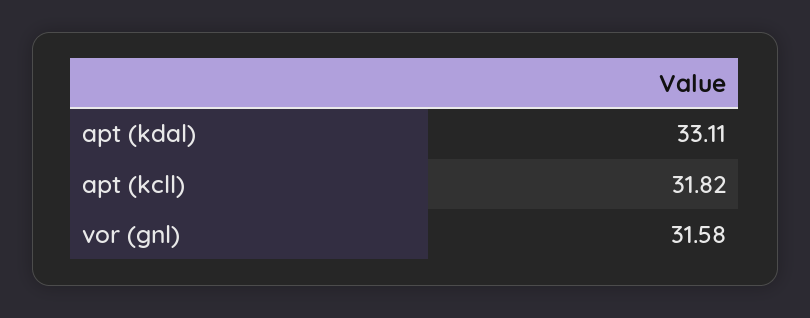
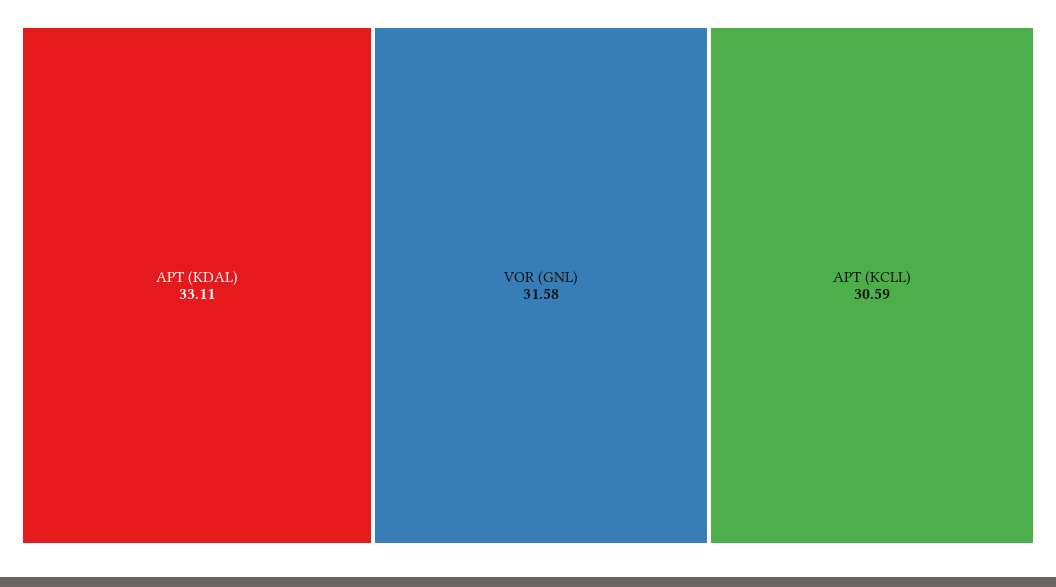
apt (kcll): 31.82 -> 30.59

